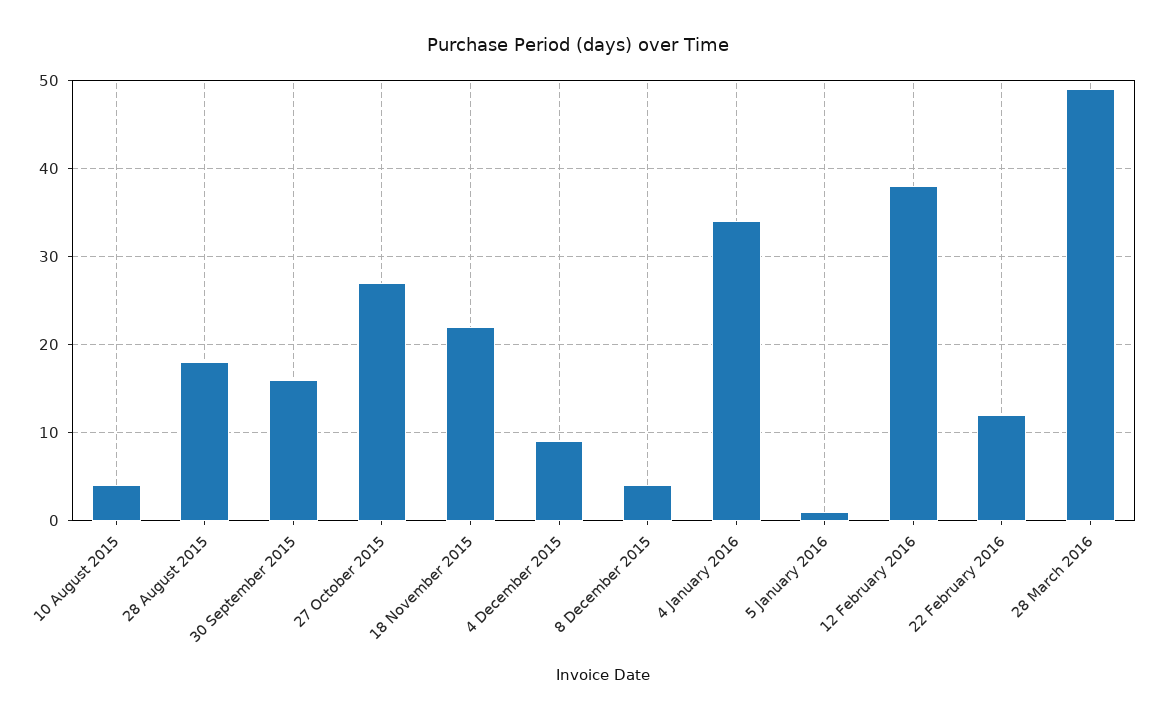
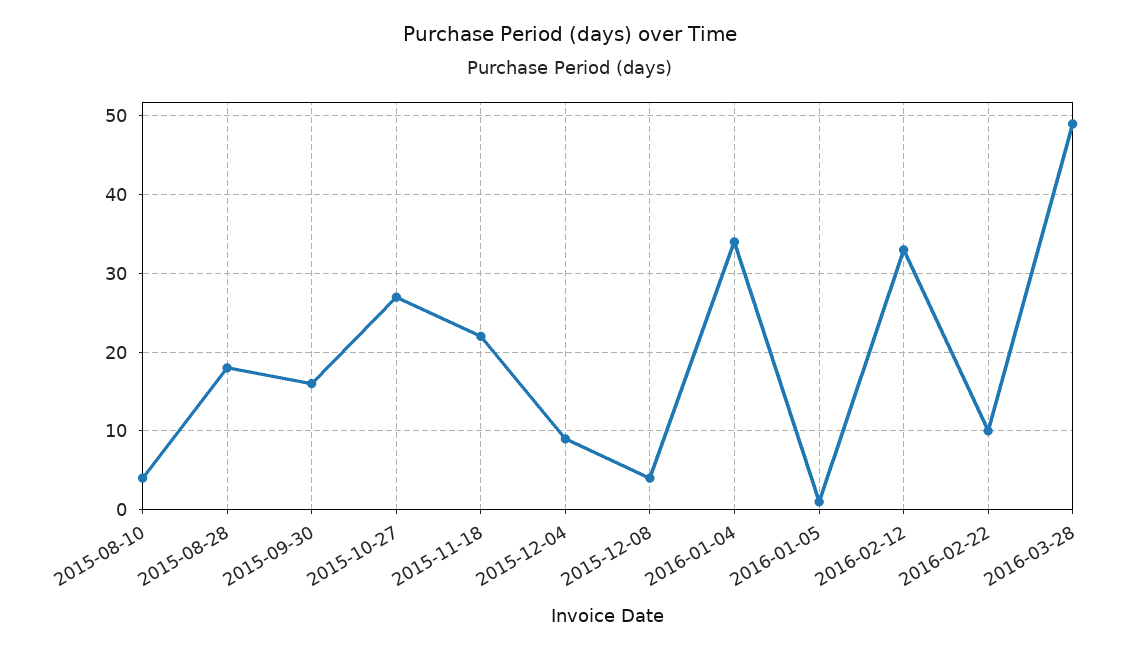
12 February 2016: 38 -> 33
22 February 2016: 12 -> 10

